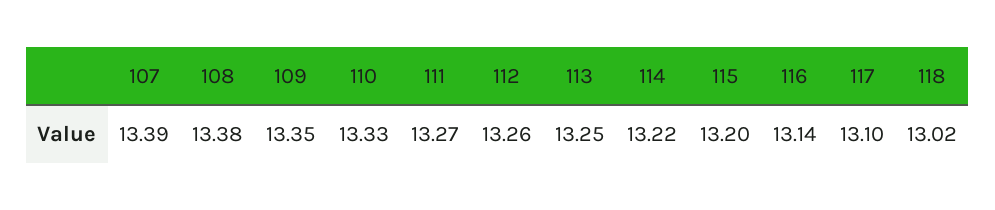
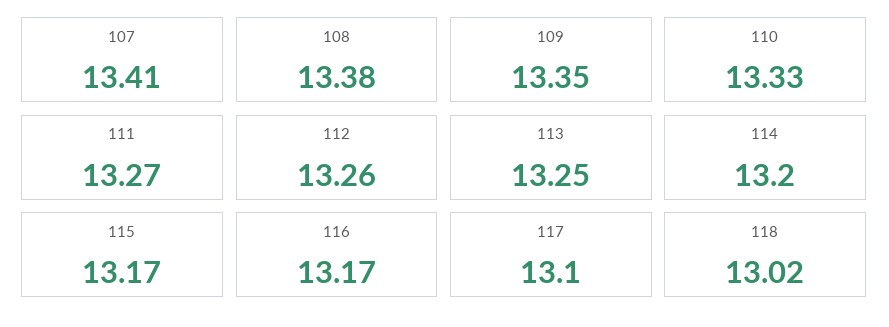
107: 13.39 -> 13.41
114: 13.22 -> 13.2
115: 13.2 -> 13.17
116: 13.14 -> 13.17

